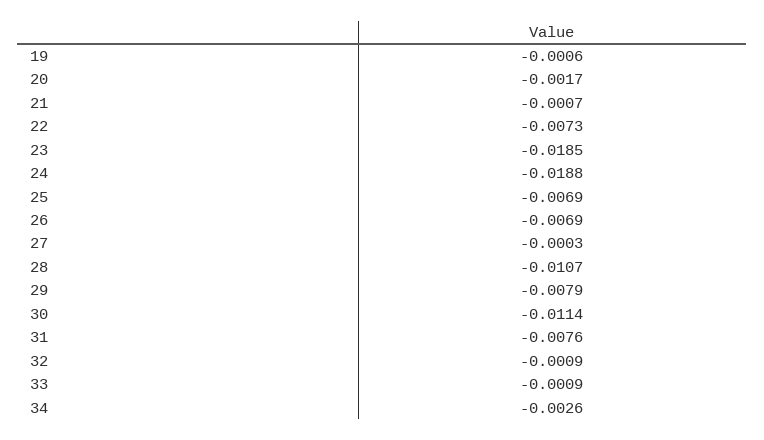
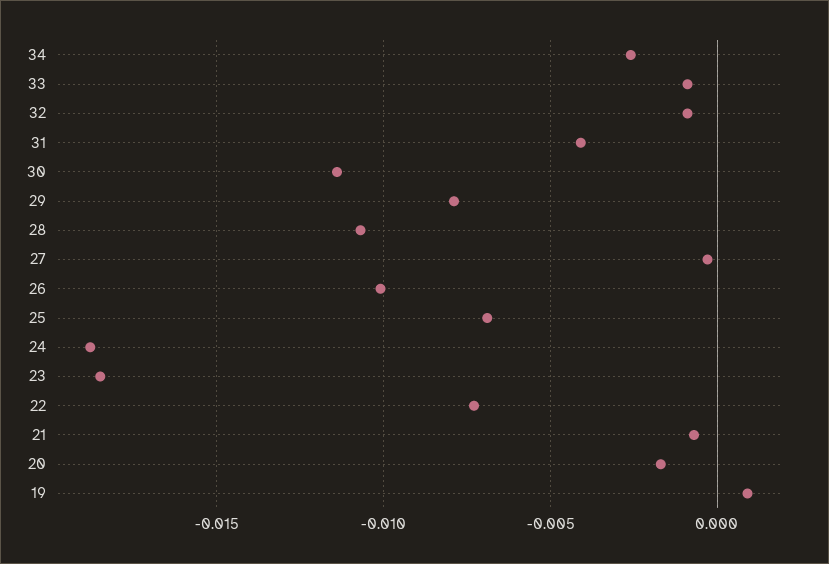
19: -0.0006 -> 0.001
26: -0.0069 -> -0.01
31: -0.0076 -> -0.004

